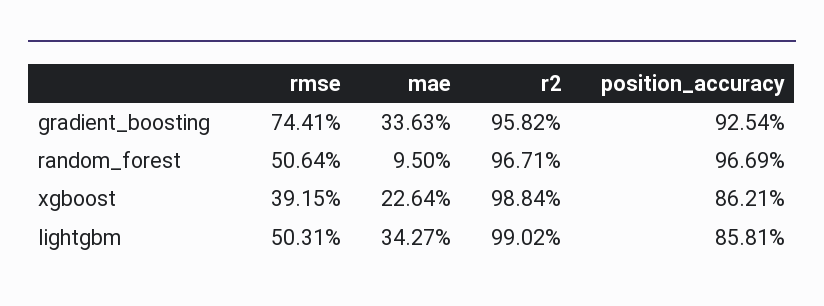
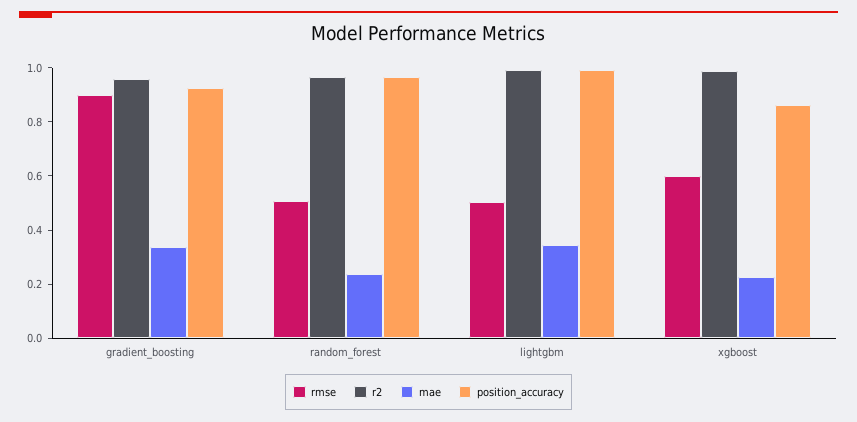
rmse, gradient_boosting: 0.7441 -> 0.9
mae, random_forest: 0.095 -> 0.25
rmse, xgboost: 0.3915 -> 0.6
position_accuracy, lightgbm: 0.8581 -> 1

